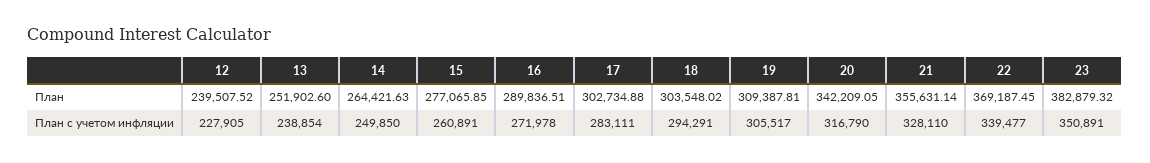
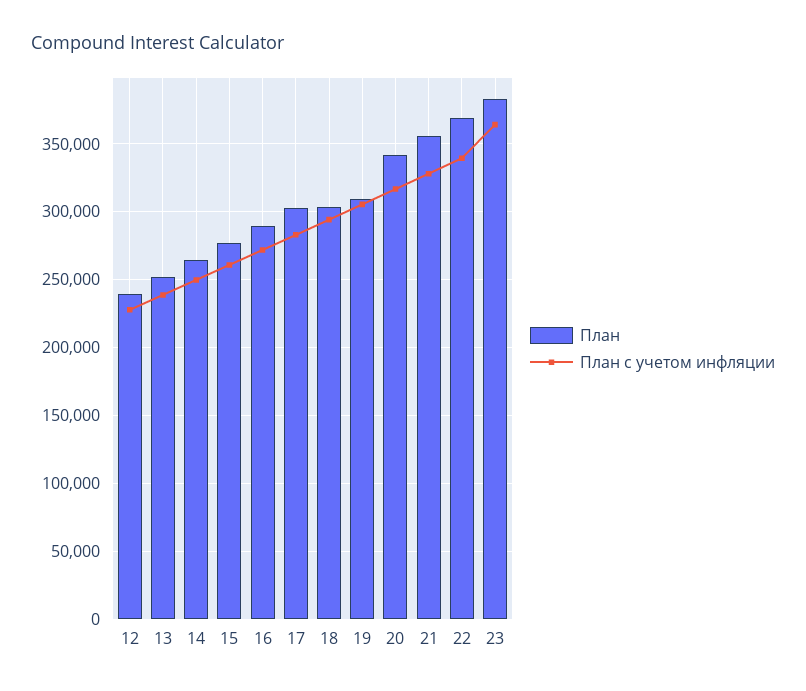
План с учетом инфляции, 23: 350891 -> 365000

